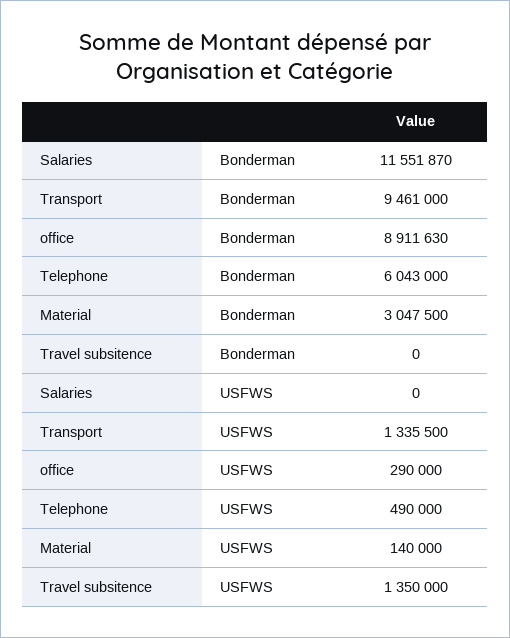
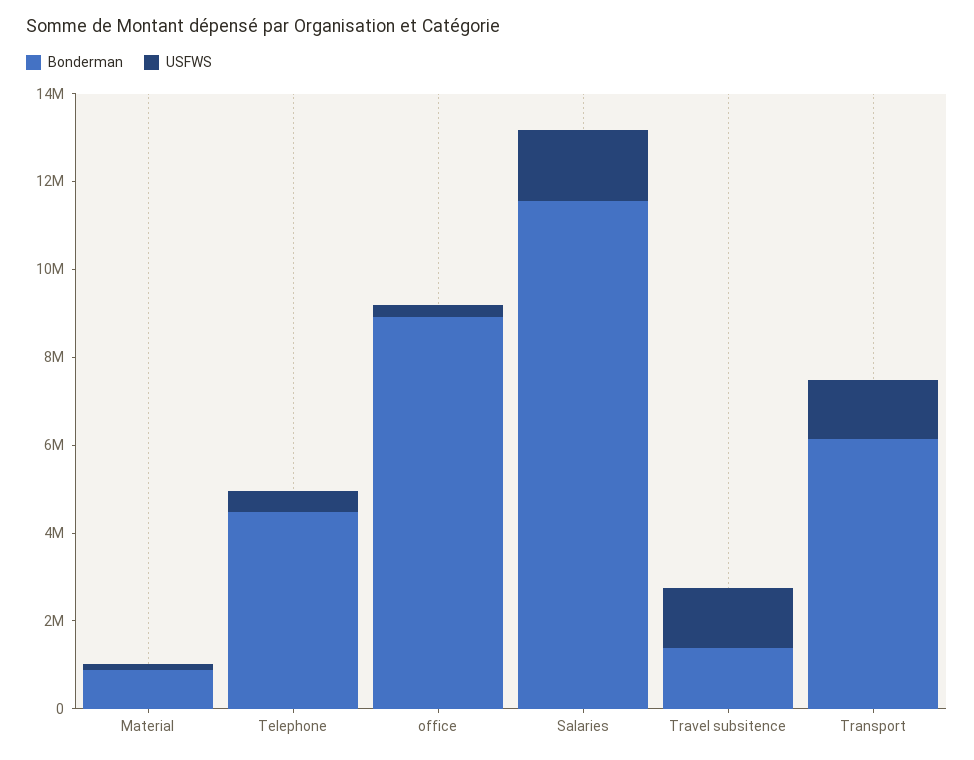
Bonderman, Transport: 9461000 -> 6000000
Bonderman, Telephone: 6043000 -> 4500000
Bonderman, Material: 3047500 -> 1000000
Bonderman, Travel subsitence: 0 -> 1500000
USFWS, Salaries: 0 -> 1500000

